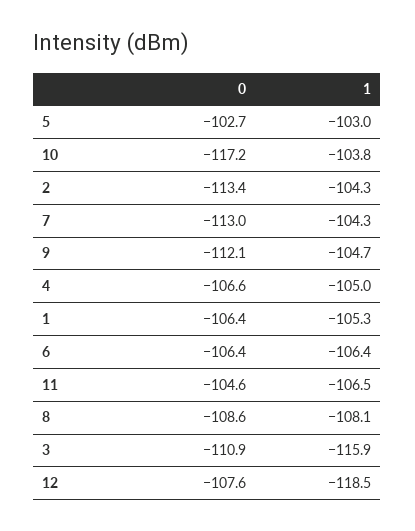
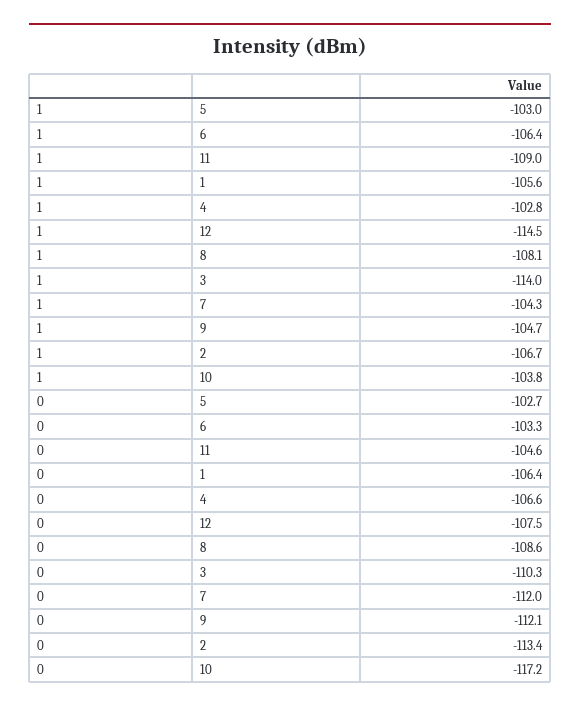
1, 2: -104.3 -> -106.7
0, 7: -113 -> -112
1, 4: -105 -> -102.8
1, 1: -105.3 -> -105.6
0, 6: -106.4 -> -103.3
1, 11: -106.5 -> -109
0, 3: -110.9 -> -110.3
1, 3: -115.9 -> -114
0, 12: -107.6 -> -107.5
1, 12: -118.5 -> -114.5

